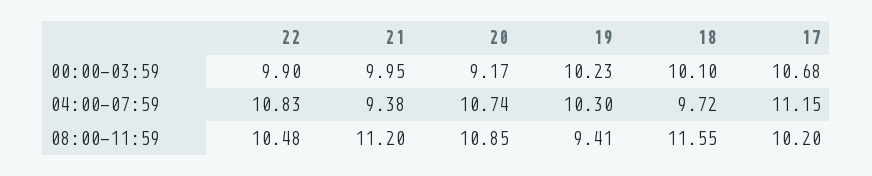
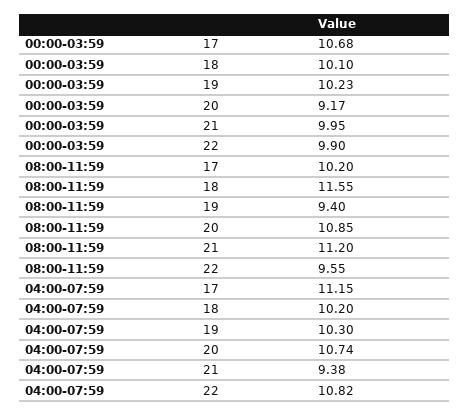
22, 04:00-07:59: 10.83 -> 10.82
18, 04:00-07:59: 9.72 -> 10.2
22, 08:00-11:59: 10.48 -> 9.55
19, 08:00-11:59: 9.41 -> 9.4

